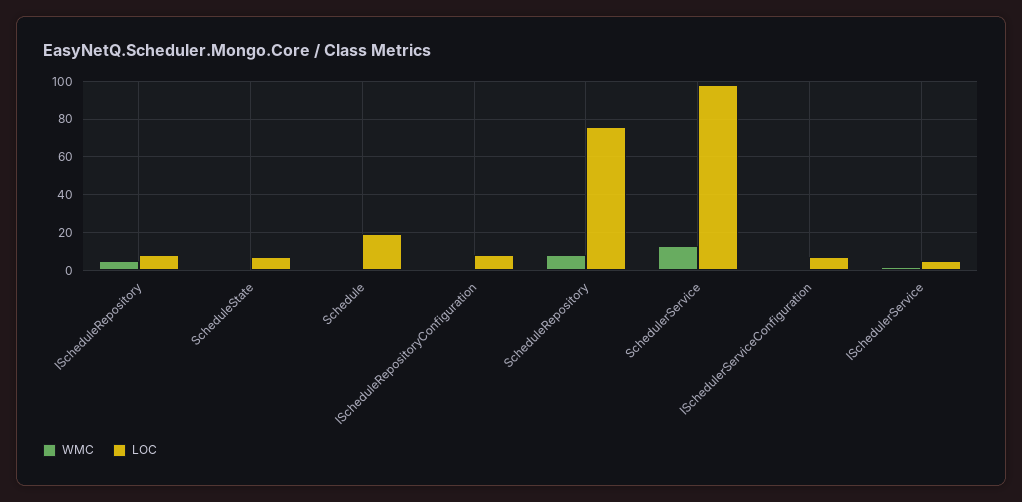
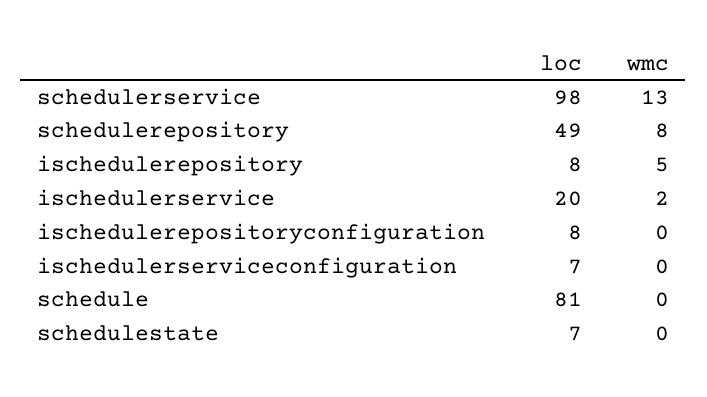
LOC, Schedule: 20 -> 81
LOC, ScheduleRepository: 75 -> 49
LOC, ISchedulerService: 5 -> 20

